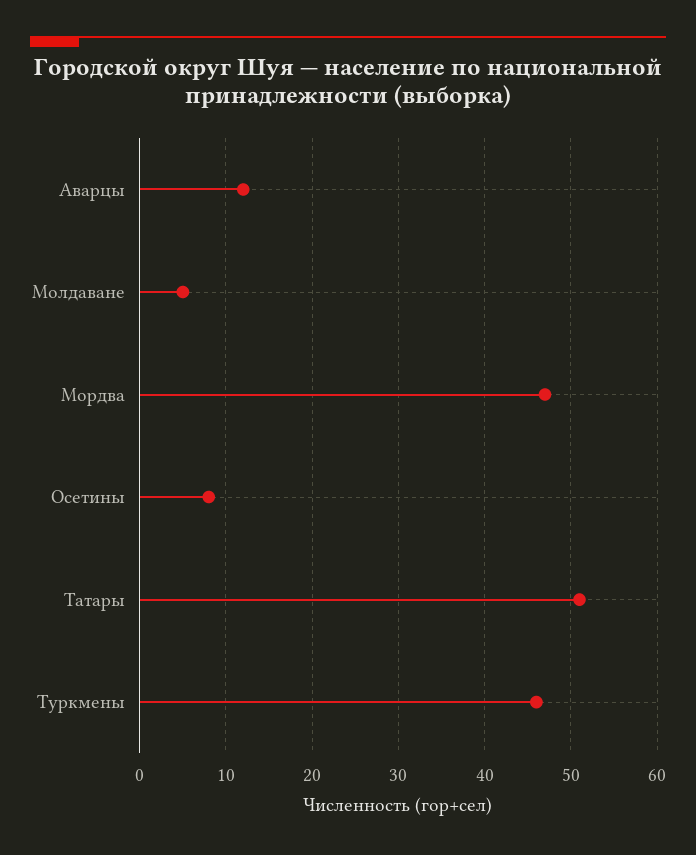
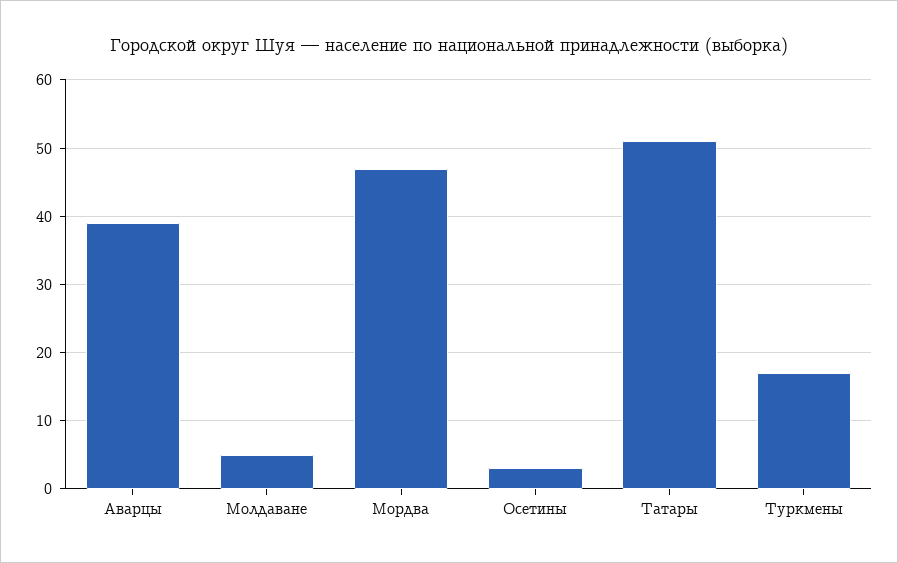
Аварцы: 12 -> 39
Осетины: 8 -> 3
Туркмены: 46 -> 17

